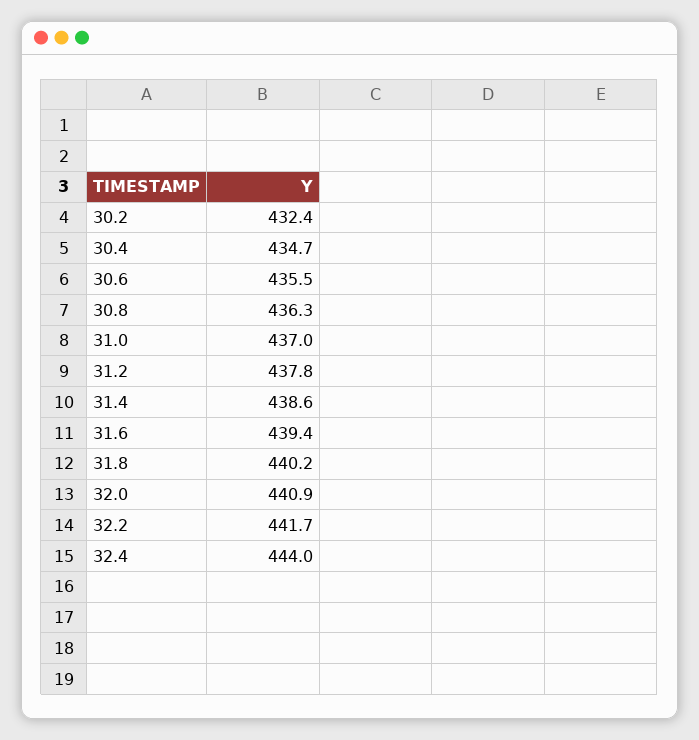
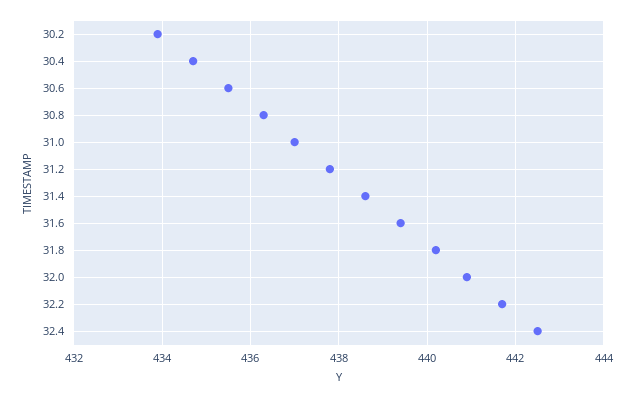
30.2: 432.4 -> 434
32.4: 444 -> 442.5

